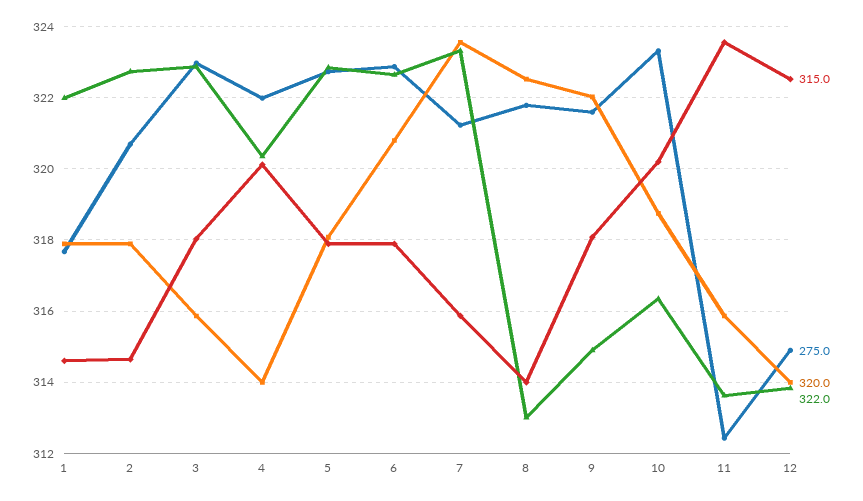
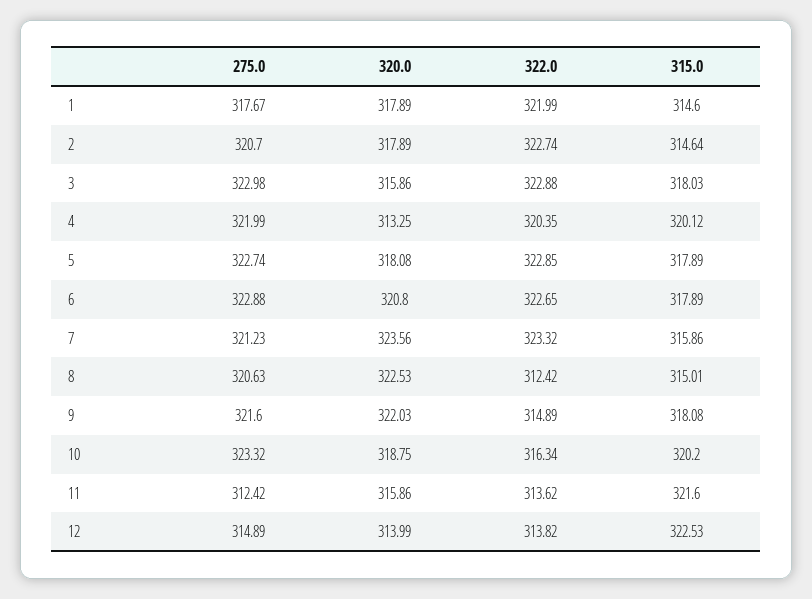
320.0, 4: 314 -> 313.25
315.0, 8: 314 -> 315.01
275.0, 8: 321.8 -> 320.63
322.0, 8: 313 -> 312.42
315.0, 11: 323.6 -> 321.6

